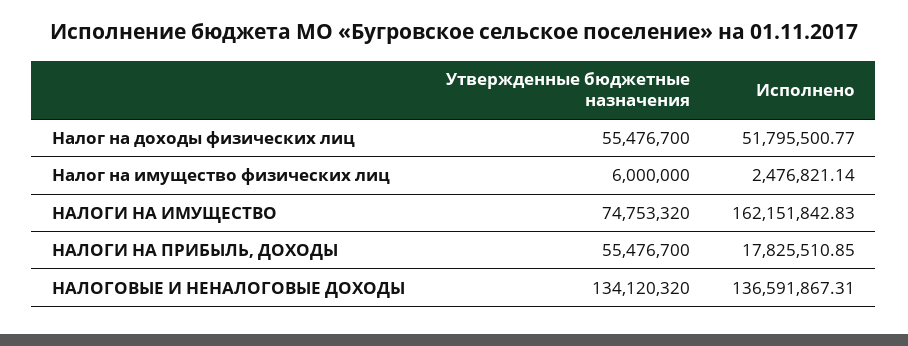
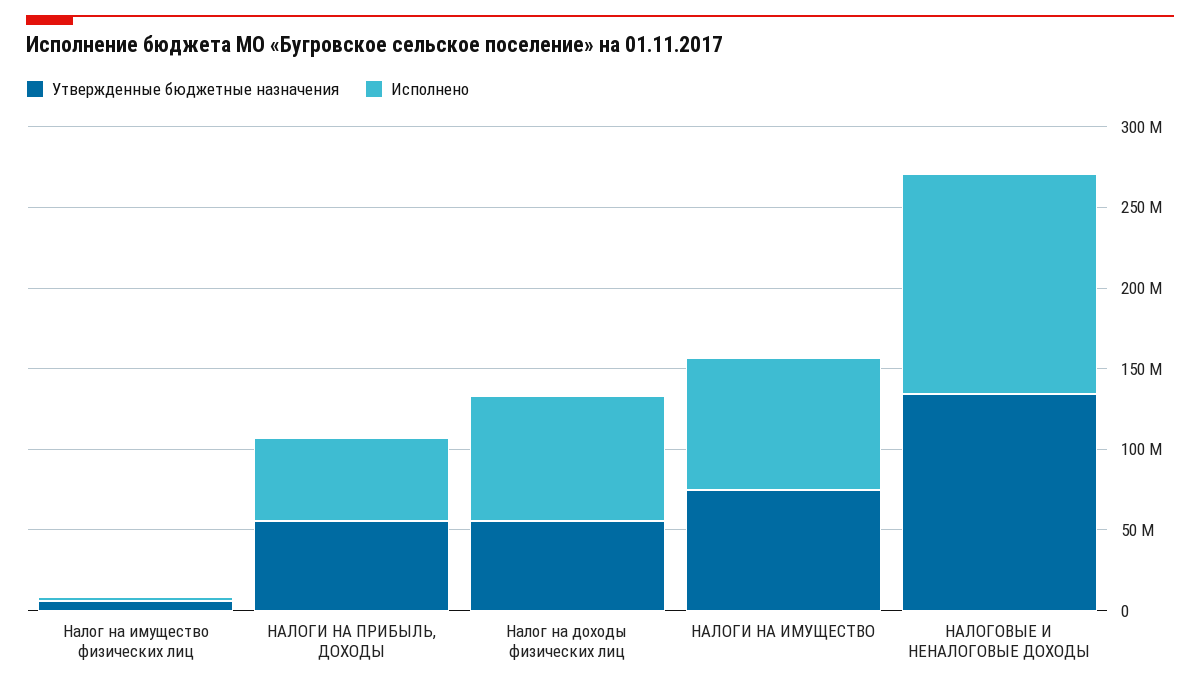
Исполнено, Налог на доходы физических лиц: 51795500.77 -> 80000000
Исполнено, НАЛОГИ НА ИМУЩЕСТВО: 162151842.83 -> 80000000
Исполнено, НАЛОГИ НА ПРИБЫЛЬ, ДОХОДЫ: 17825510.85 -> 50000000

